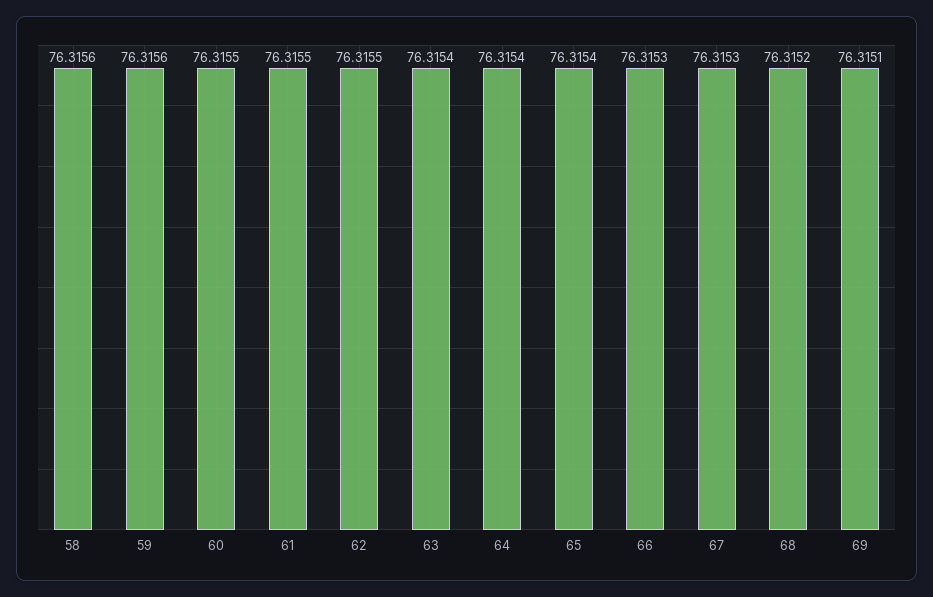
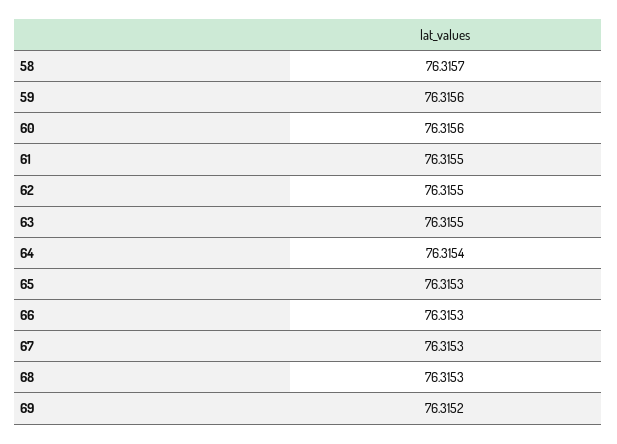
58: 76.3156 -> 76.3157
60: 76.3155 -> 76.3156
63: 76.3154 -> 76.3155
65: 76.3154 -> 76.3153
68: 76.3152 -> 76.3153
69: 76.3151 -> 76.3152

